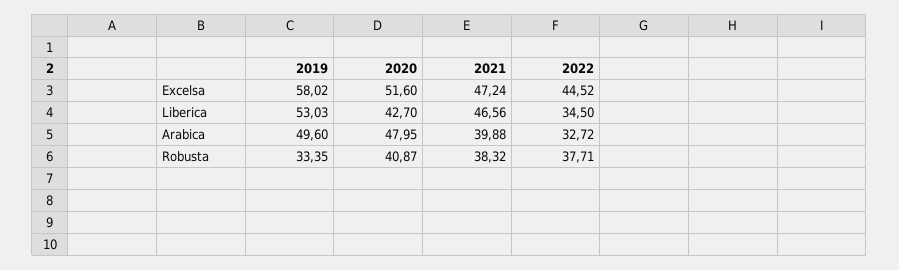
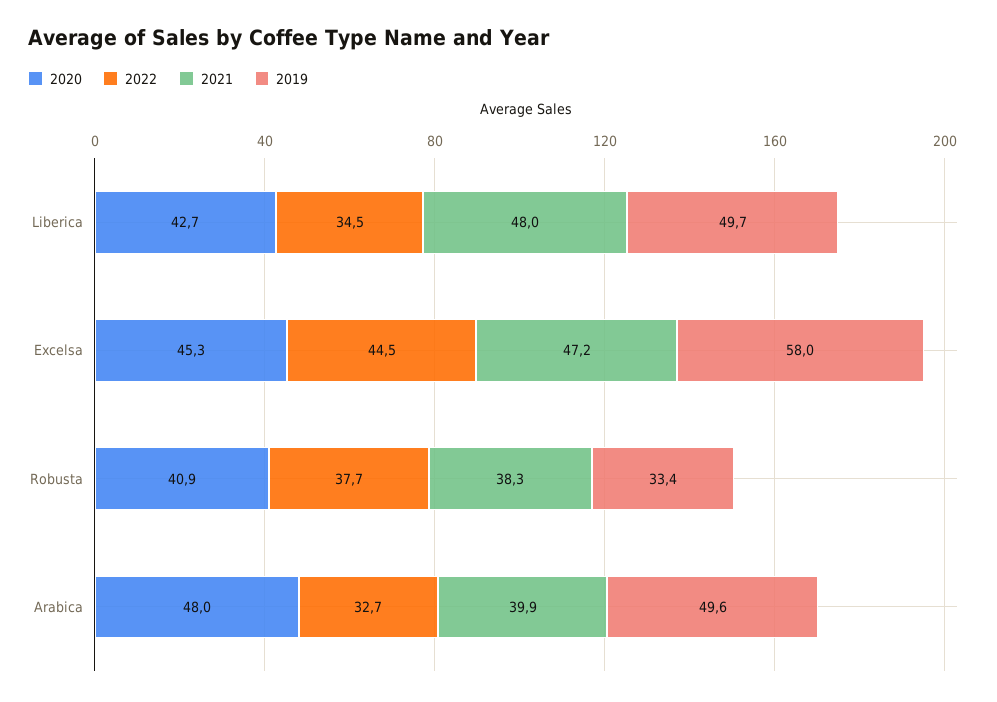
2020, Excelsa: 51.6 -> 45.3
2019, Liberica: 53.03 -> 49.7
2021, Liberica: 46.56 -> 48

